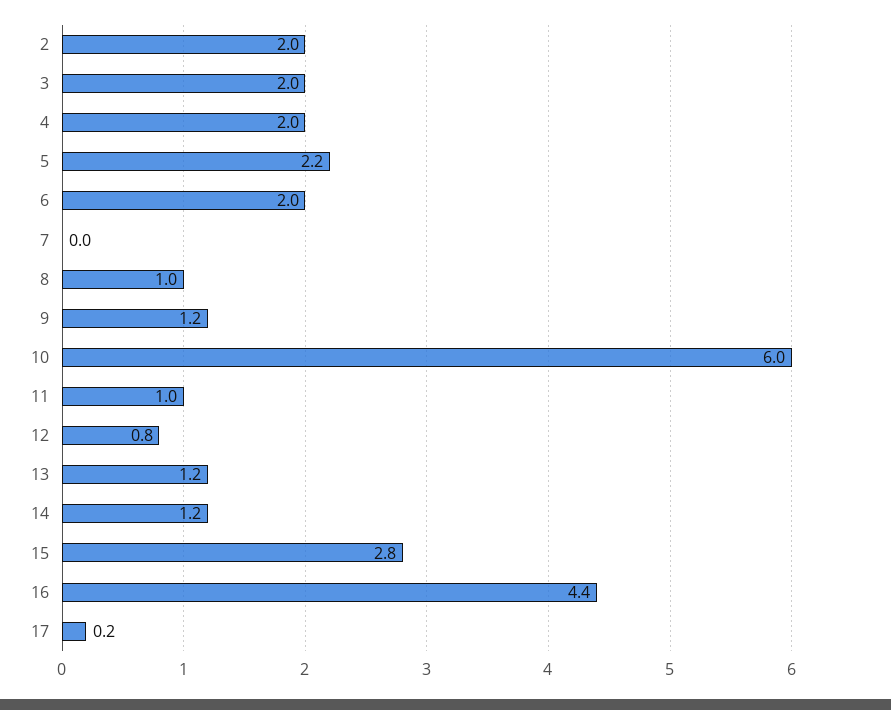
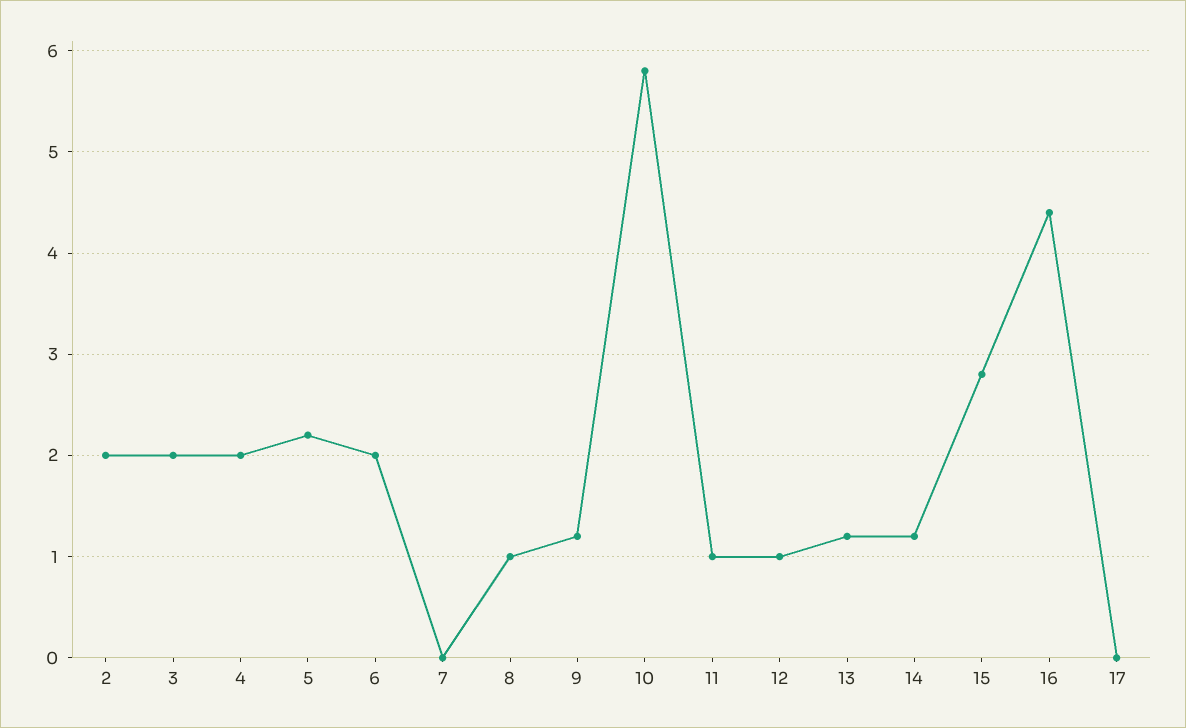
10: 6 -> 5.8
12: 0.8 -> 1
17: 0.2 -> 0

